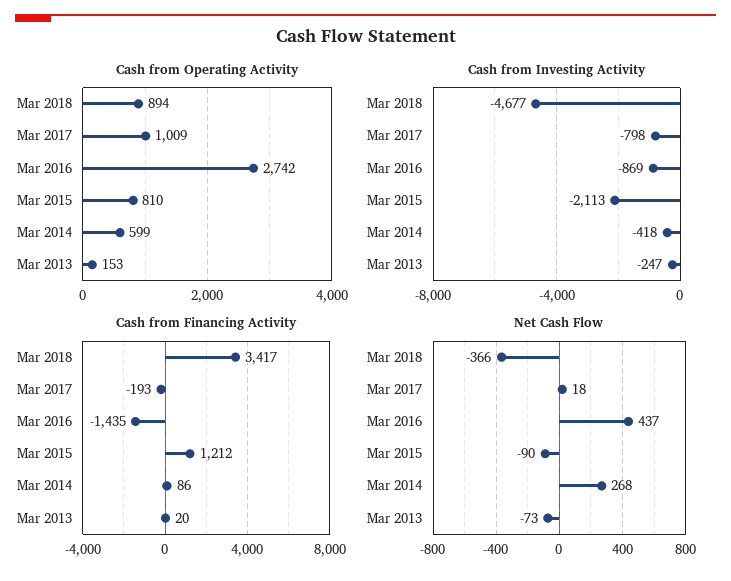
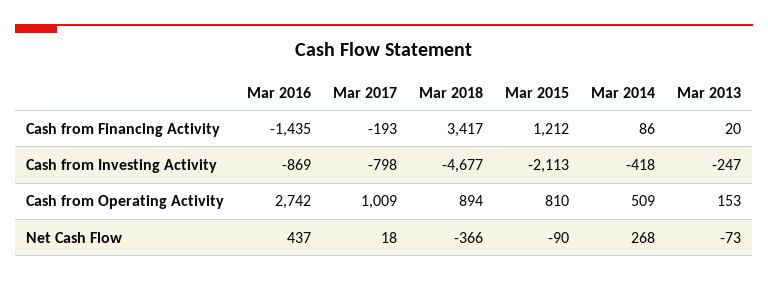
Cash from Operating Activity, Mar 2014: 599 -> 509

